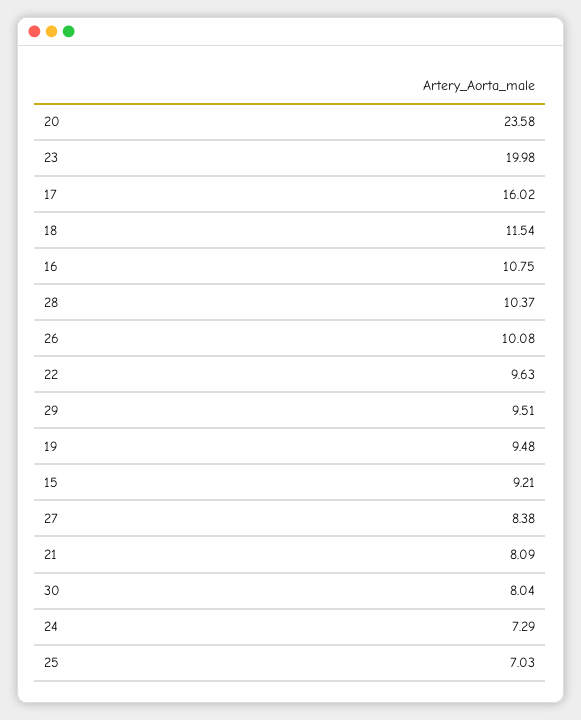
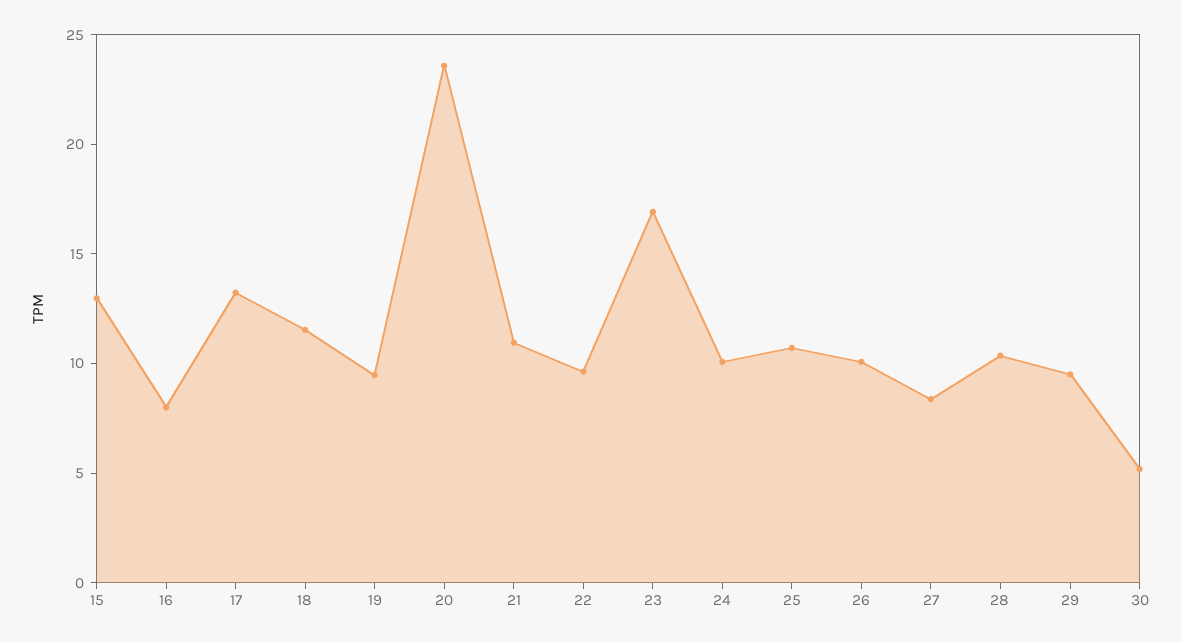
23: 19.98 -> 17
17: 16.02 -> 13
16: 10.75 -> 8
15: 9.21 -> 13
21: 8.09 -> 11
30: 8.04 -> 5
24: 7.29 -> 10
25: 7.03 -> 11

